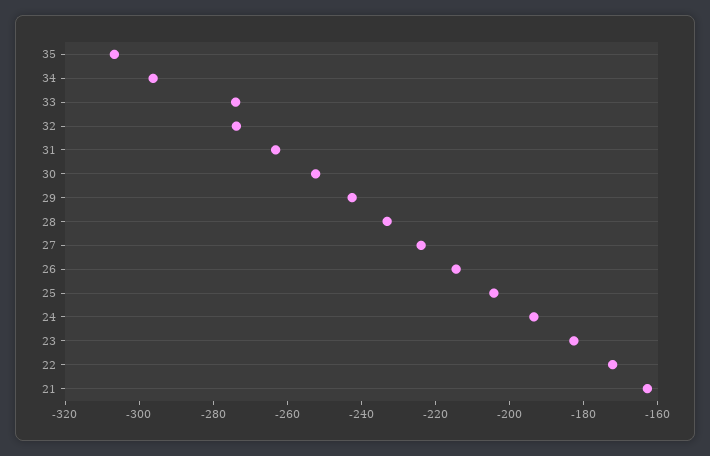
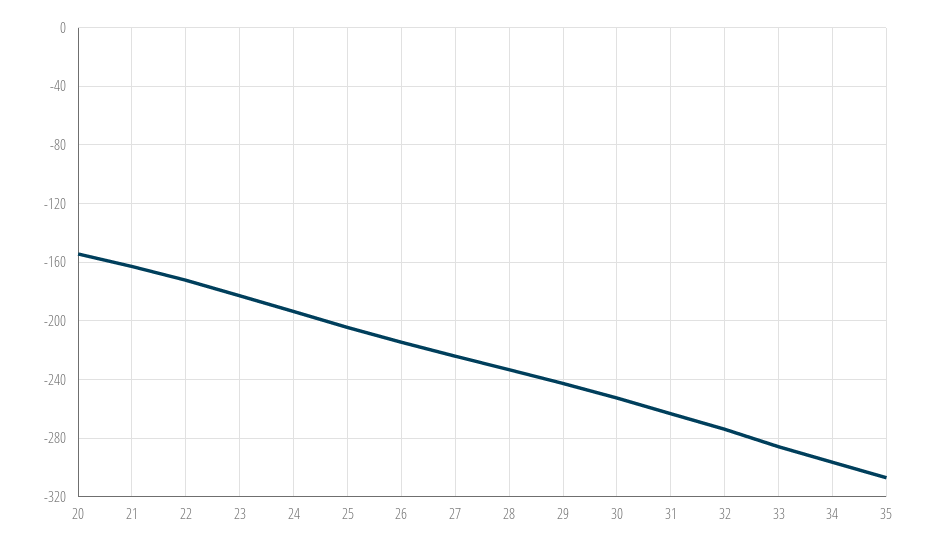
33: -275 -> -285
20: none -> -155

